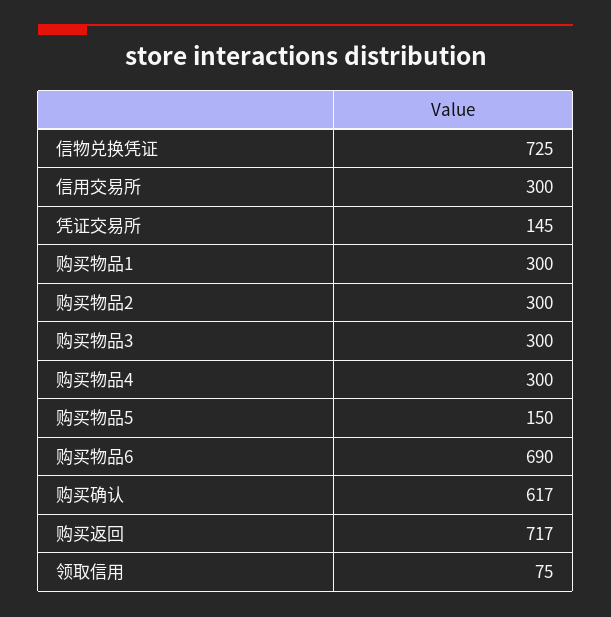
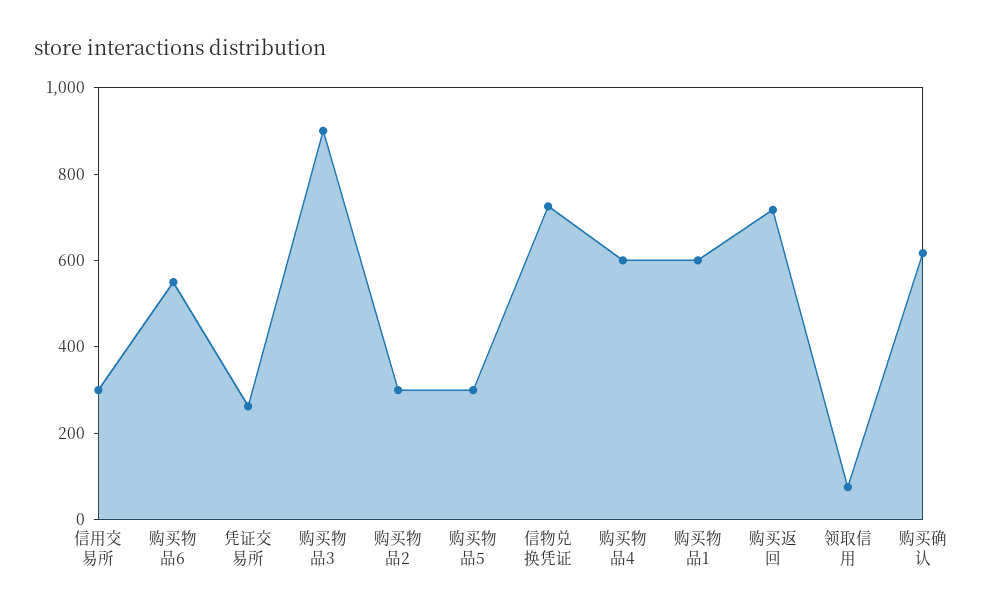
凭证交易所: 145 -> 250
购买物品1: 300 -> 600
购买物品3: 300 -> 900
购买物品4: 300 -> 600
购买物品5: 150 -> 300
购买物品6: 690 -> 550

